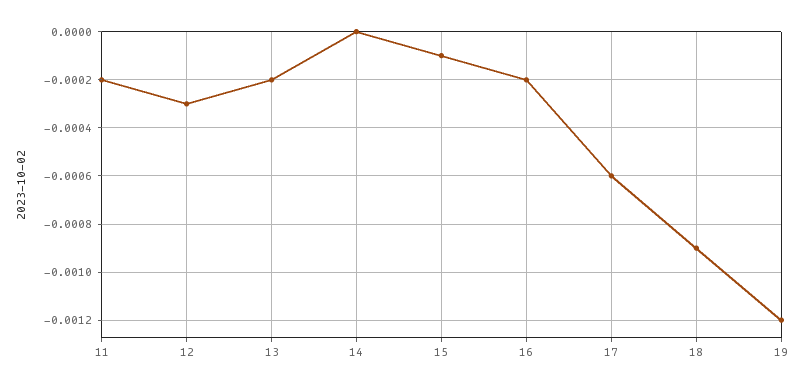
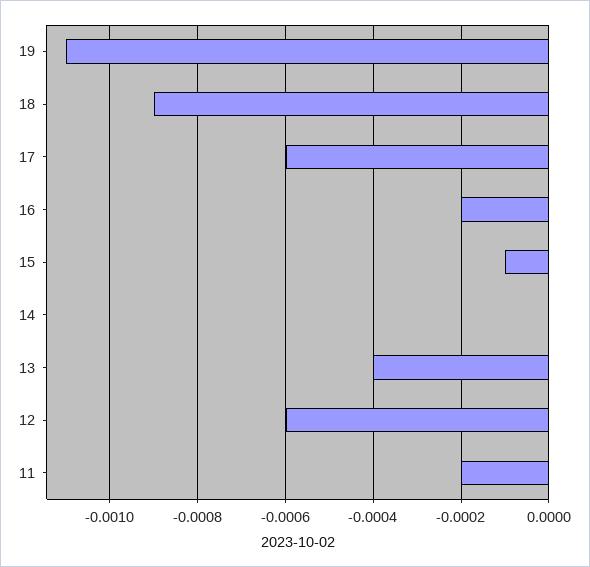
12: -0.0003 -> -0.0006
13: -0.0002 -> -0.0004
19: -0.0012 -> -0.0011

